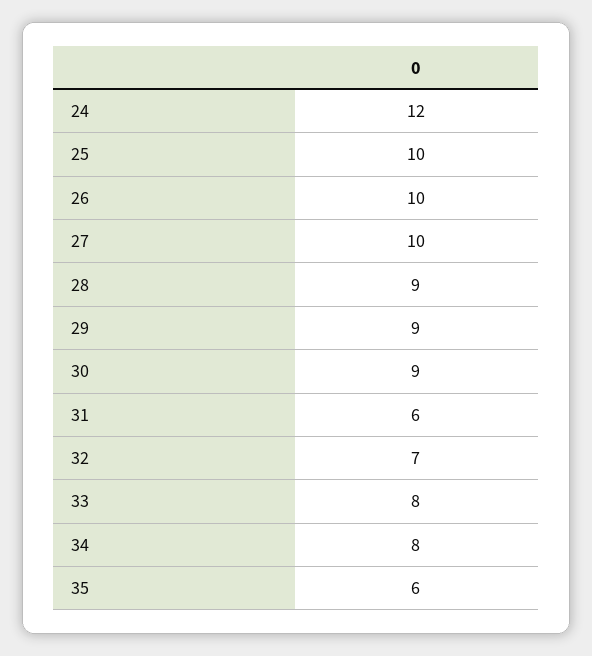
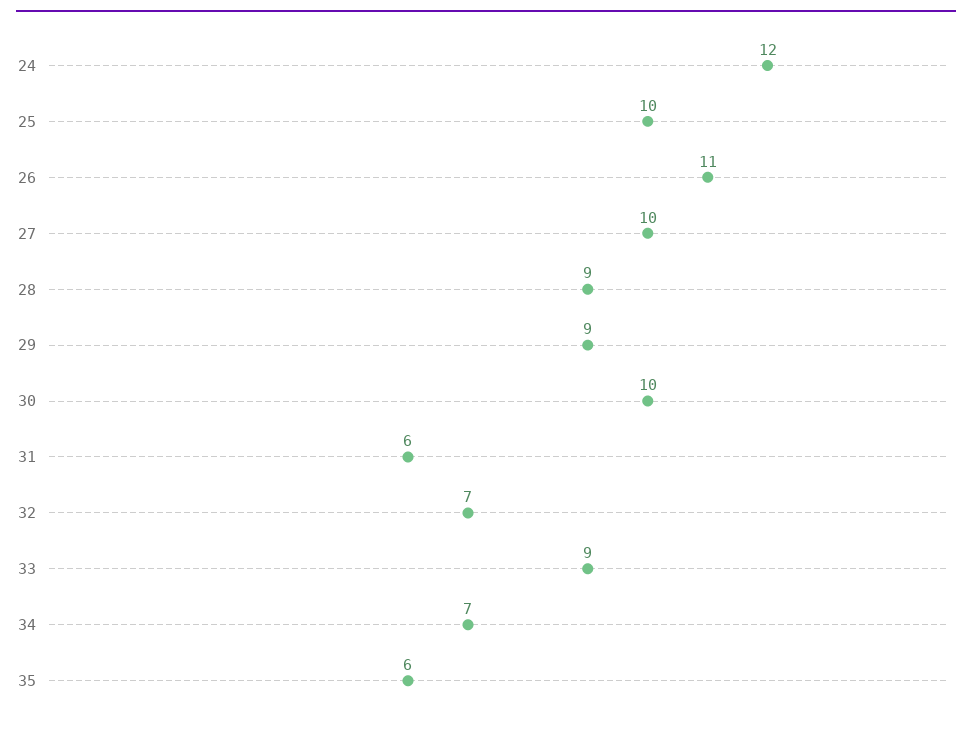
26: 10 -> 11
30: 9 -> 10
33: 8 -> 9
34: 8 -> 7

